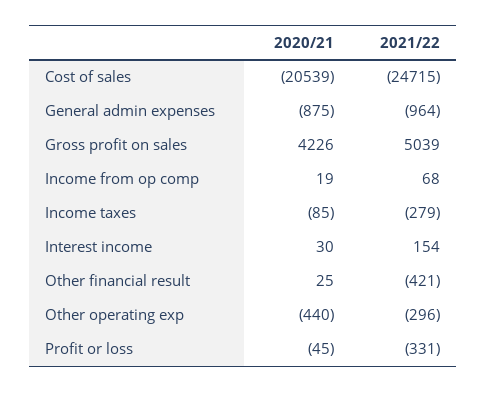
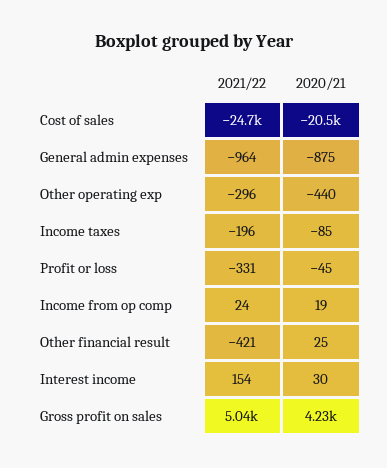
2021/22, Income from op comp: 68 -> 24
2021/22, Income taxes: -279 -> -196

